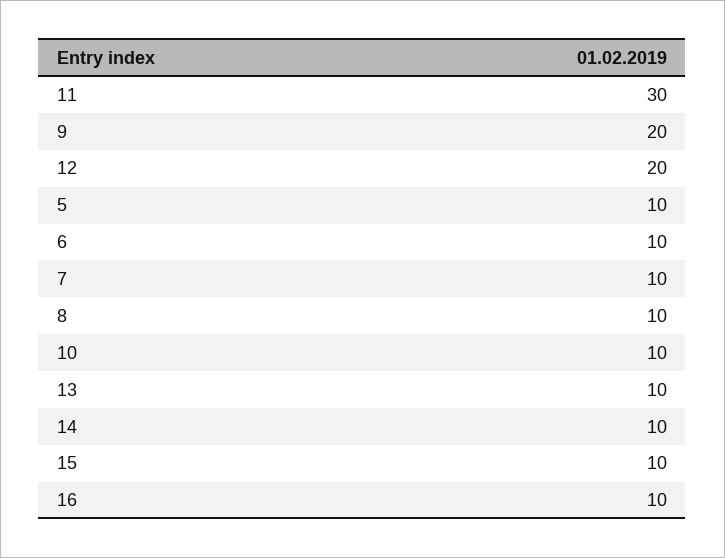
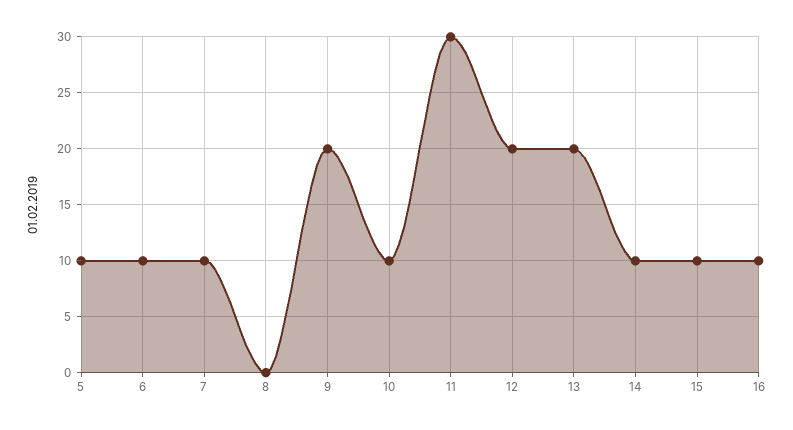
8: 10 -> 0
13: 10 -> 20

